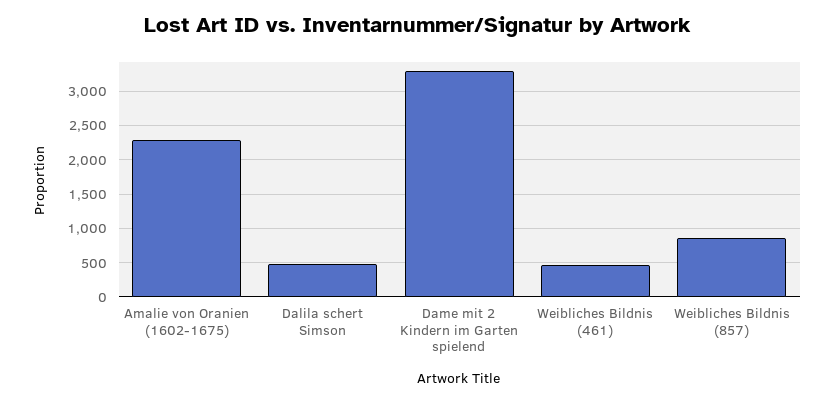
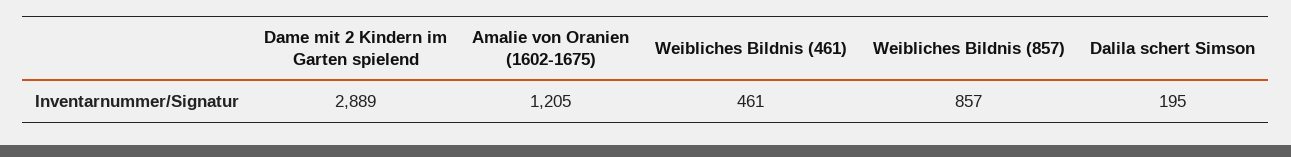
Amalie von Oranien (1602-1675): 2300 -> 1205
Dalila schert Simson: 500 -> 195
Dame mit 2 Kindern im Garten spielend: 3300 -> 2889

